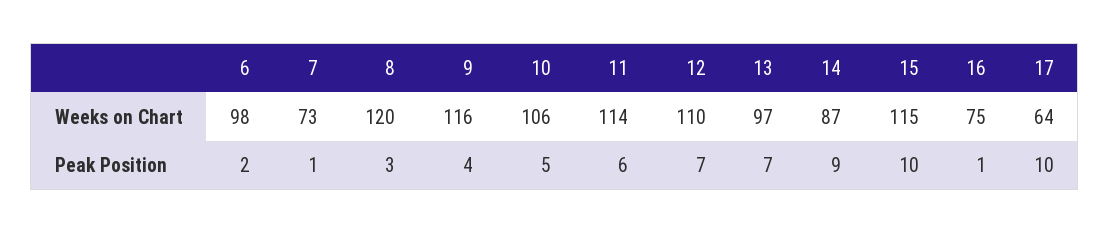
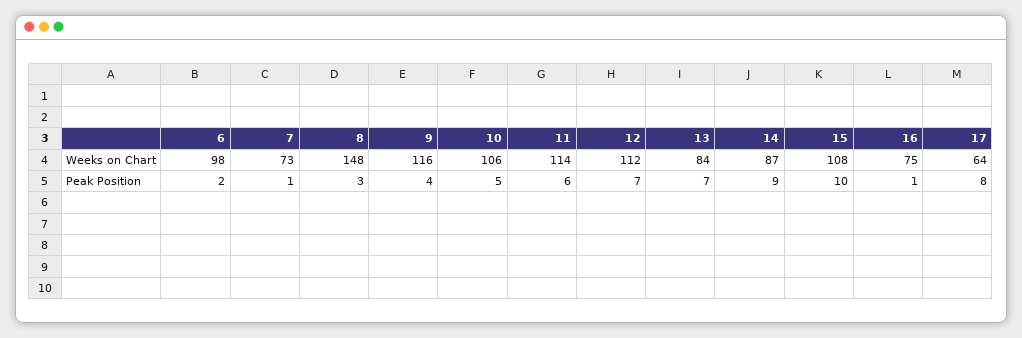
8, Weeks on Chart: 120 -> 148
12, Weeks on Chart: 110 -> 112
13, Weeks on Chart: 97 -> 84
15, Weeks on Chart: 115 -> 108
17, Peak Position: 10 -> 8

